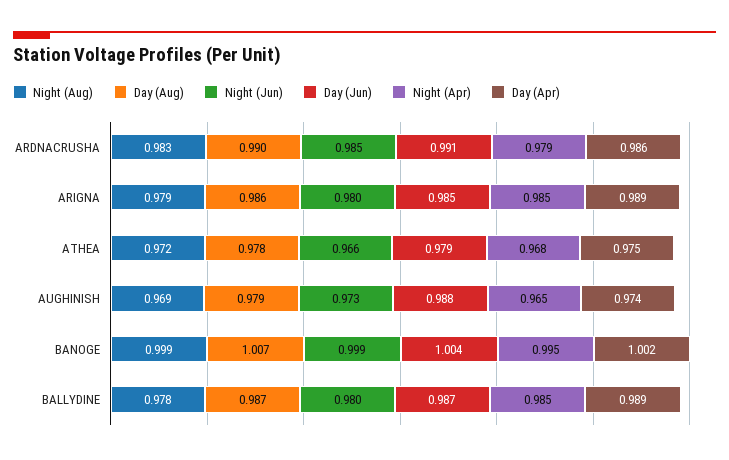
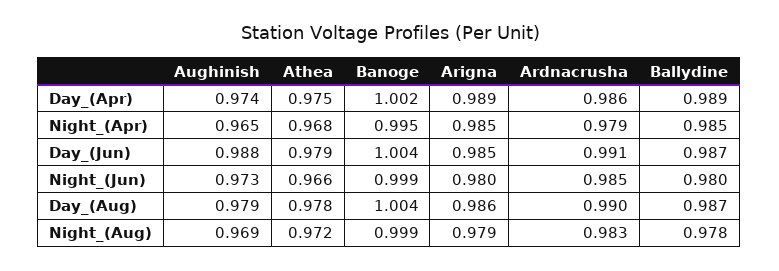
Day (Aug), BANOGE: 1.007 -> 1.004

